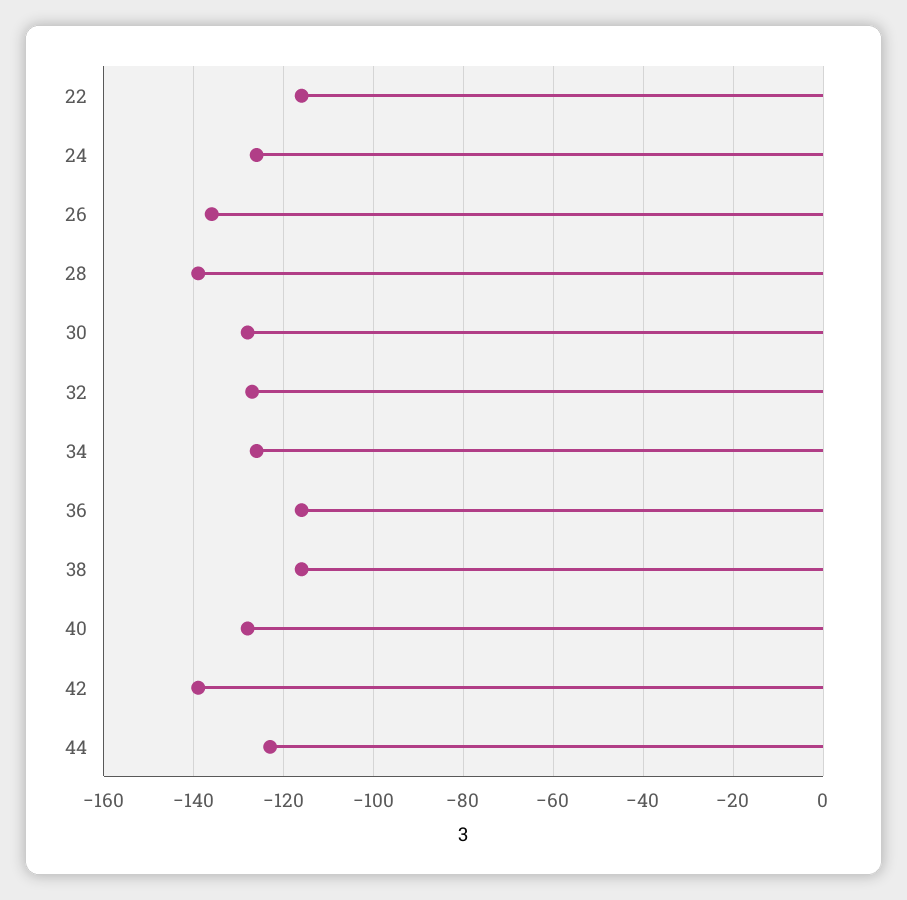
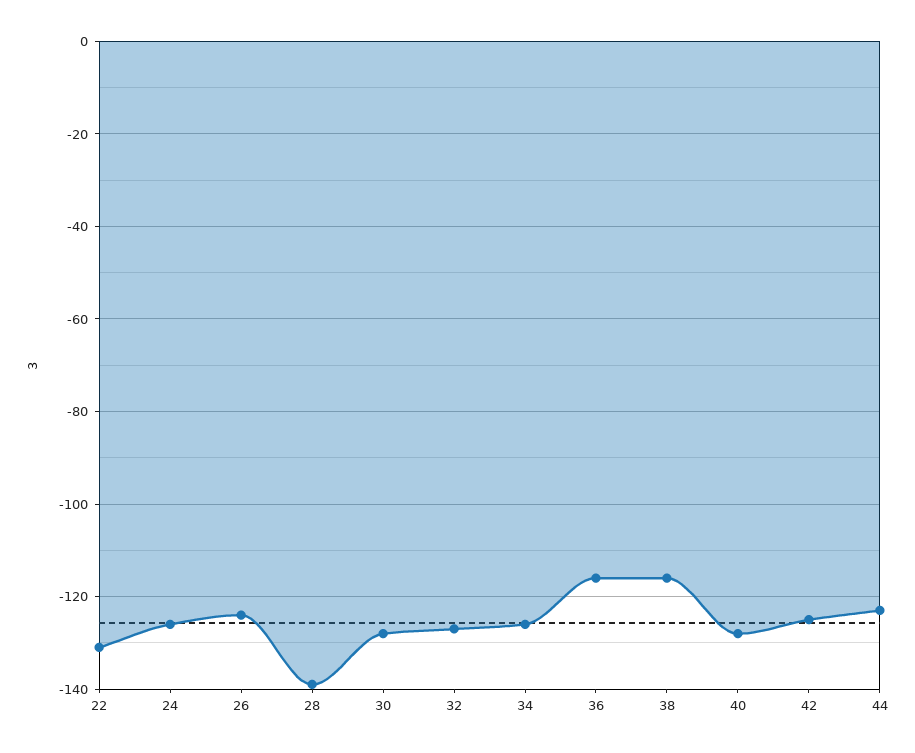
22: -115 -> -130
26: -135 -> -125
42: -140 -> -125

